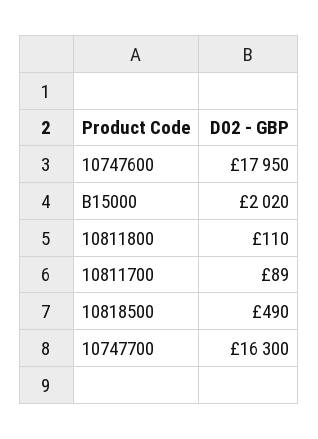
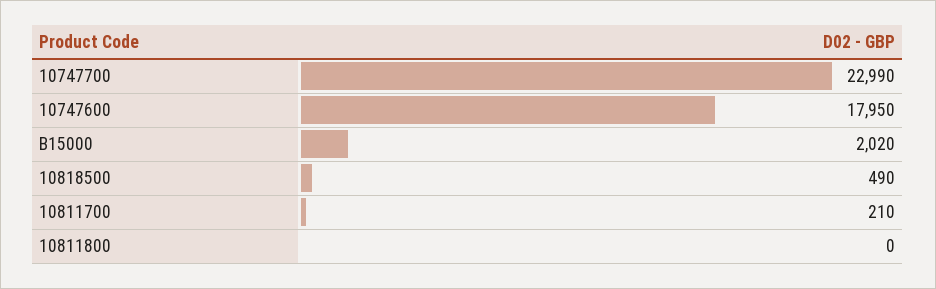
10811800: 110 -> 0
10811700: 89 -> 210
10747700: 16300 -> 22990

